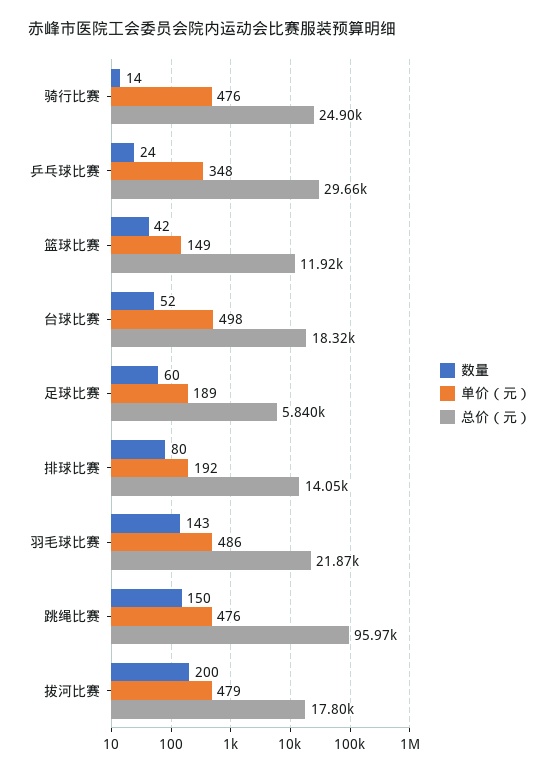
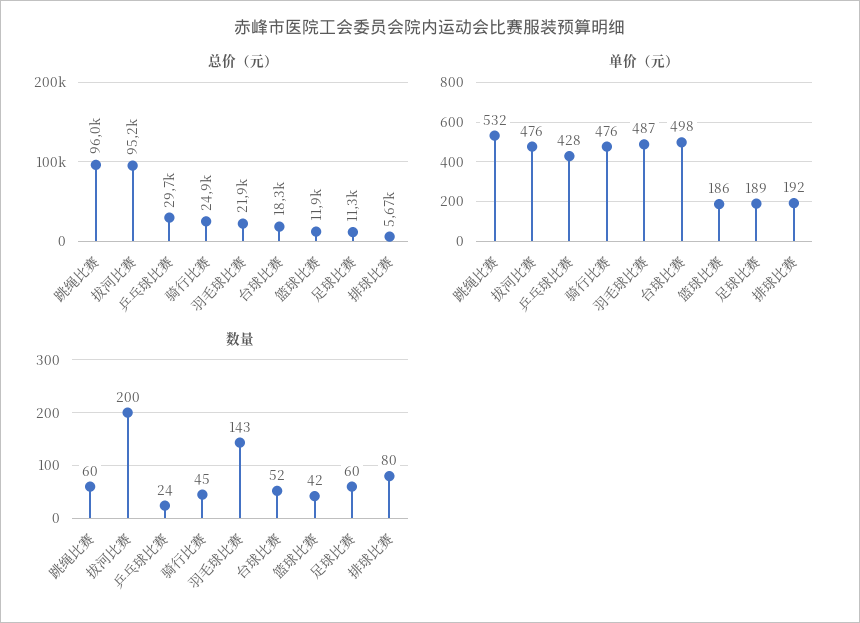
数量, 骑行比赛: 14 -> 45
单价（元）, 乒乓球比赛: 348 -> 428
单价（元）, 篮球比赛: 149 -> 186
总价（元）, 足球比赛: 5840 -> 11300
总价（元）, 排球比赛: 14050 -> 5670
单价（元）, 羽毛球比赛: 486 -> 487
数量, 跳绳比赛: 150 -> 60
单价（元）, 跳绳比赛: 476 -> 532
单价（元）, 拔河比赛: 479 -> 476
总价（元）, 拔河比赛: 17800 -> 95200

